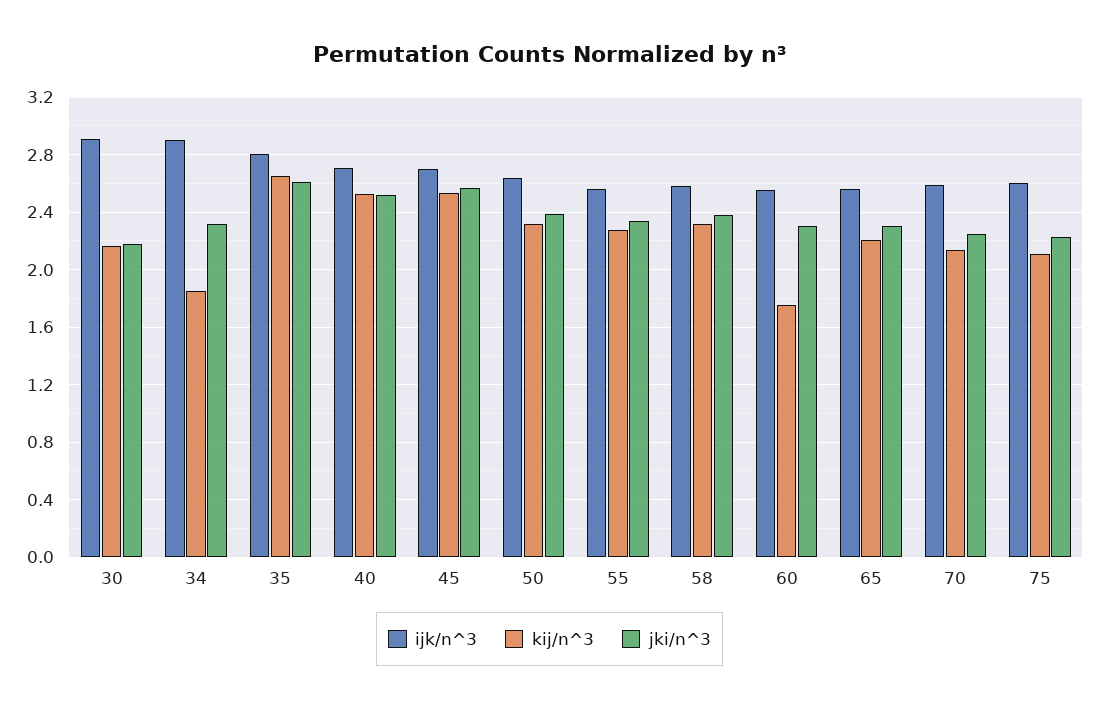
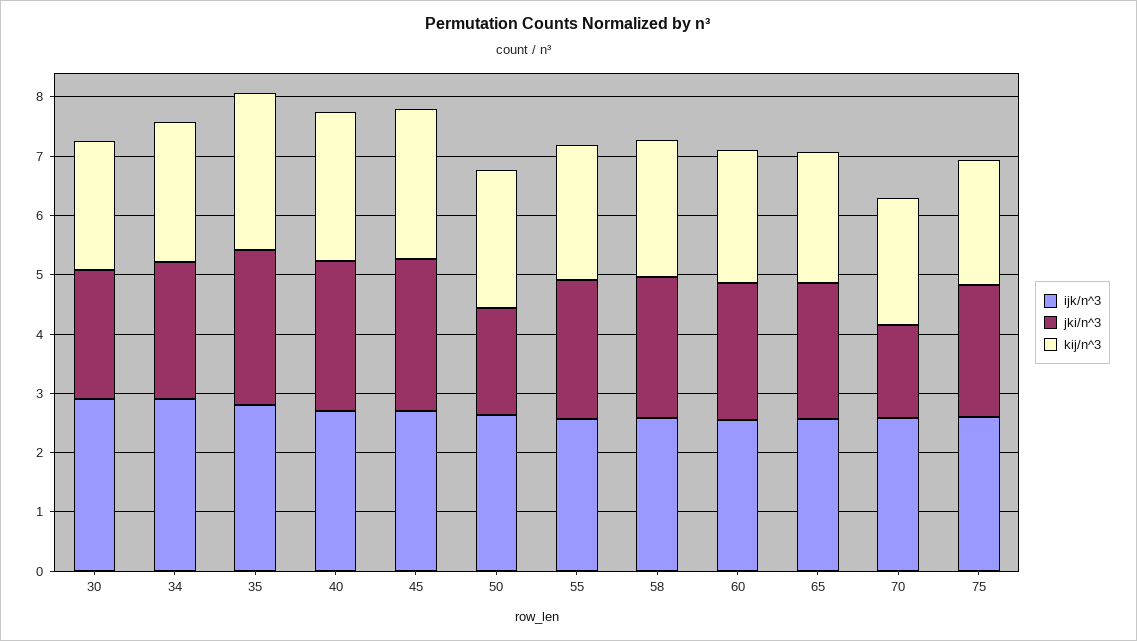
kij/n^3, 34: 1.85 -> 2.4
jki/n^3, 50: 2.4 -> 1.8
kij/n^3, 60: 1.75 -> 2.2
jki/n^3, 70: 2.25 -> 1.6

